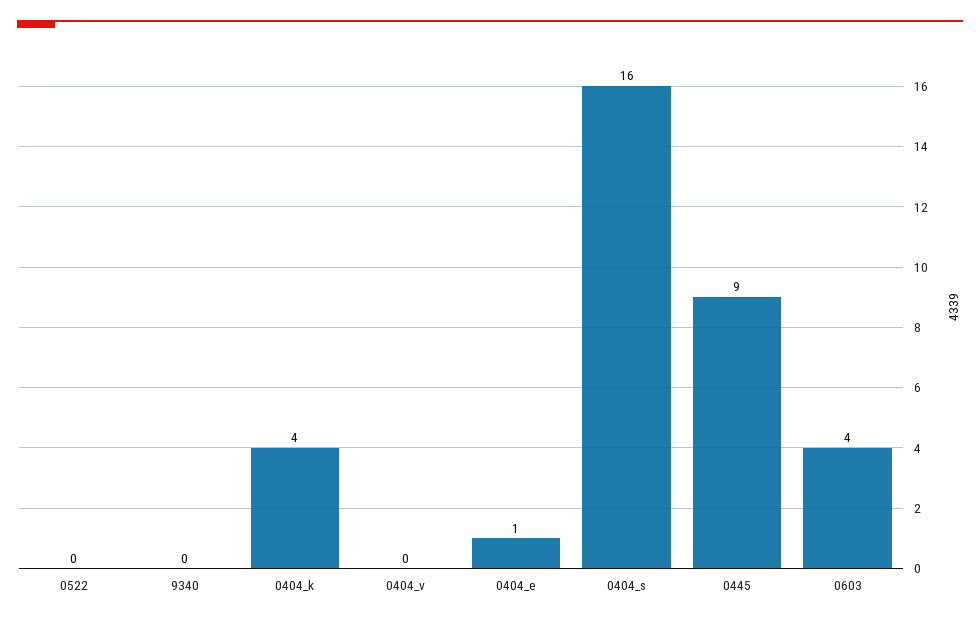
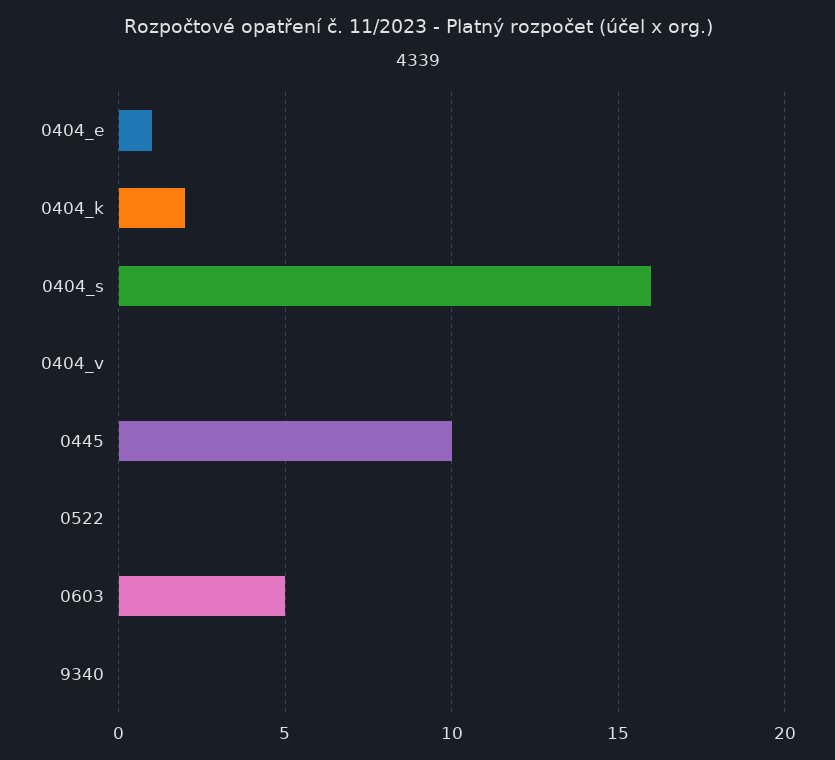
0404_k: 4 -> 2
0445: 9 -> 10
0603: 4 -> 5

